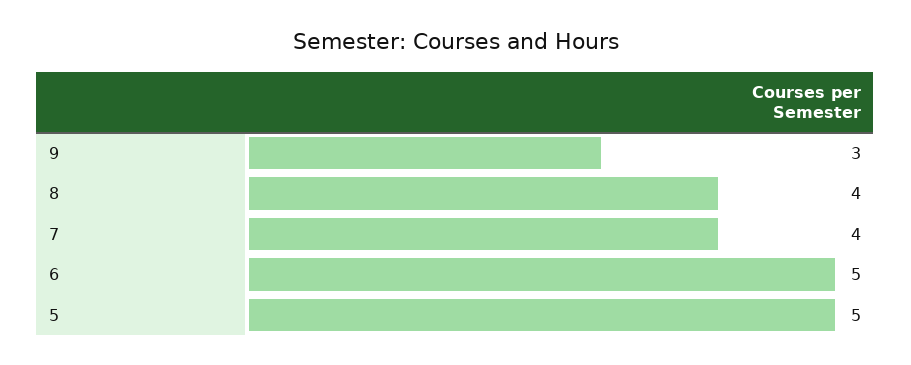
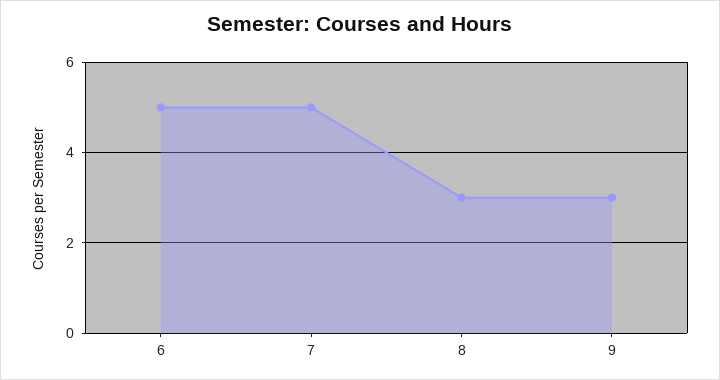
8: 4 -> 3
7: 4 -> 5
5: 5 -> none

